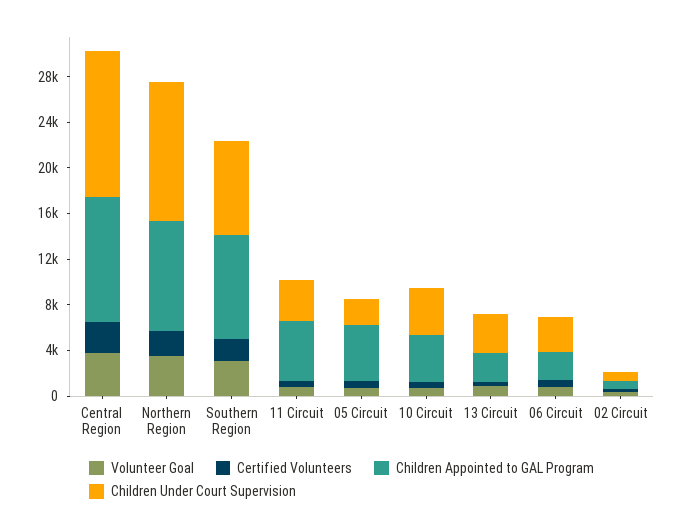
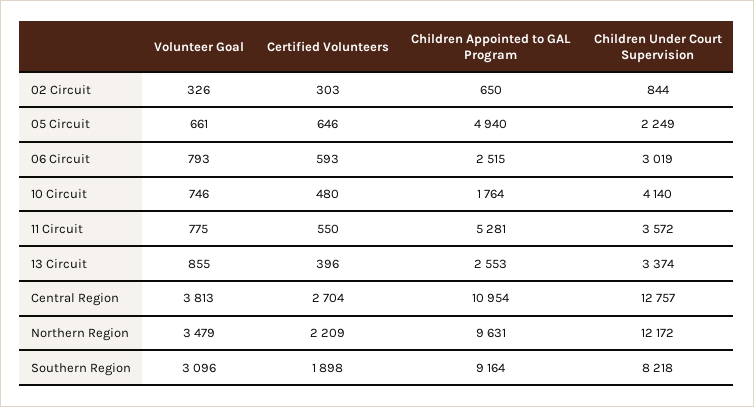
Children Appointed to GAL Program, 10 Circuit: 4000 -> 1764

